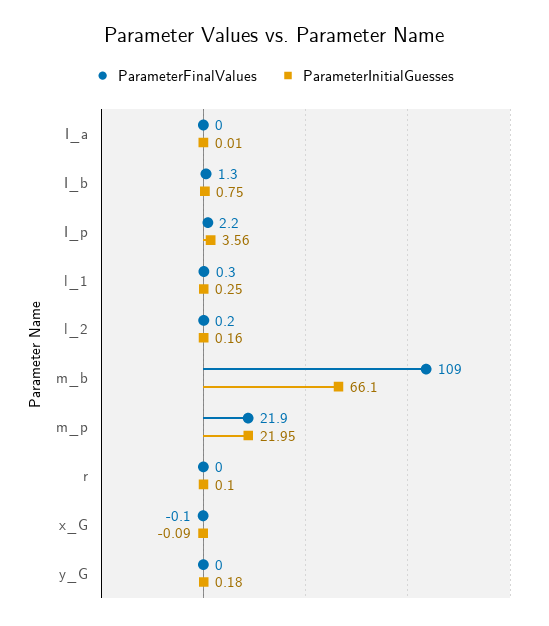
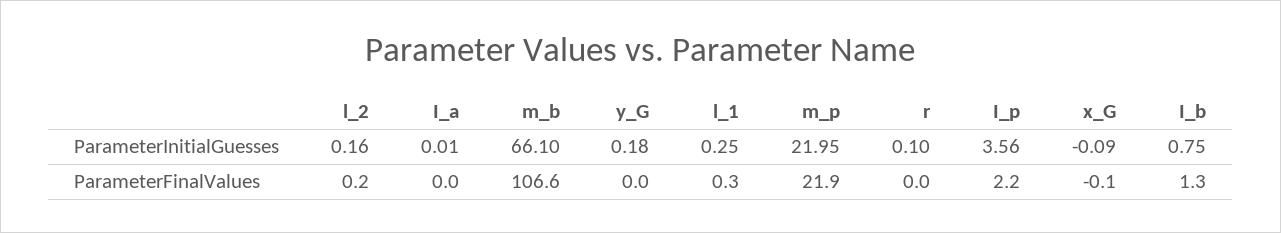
ParameterFinalValues, m_b: 109 -> 106.6

